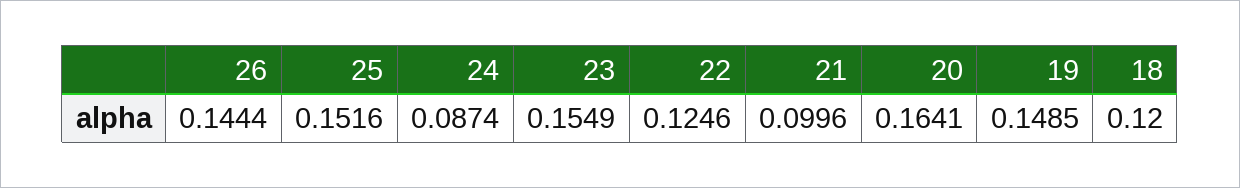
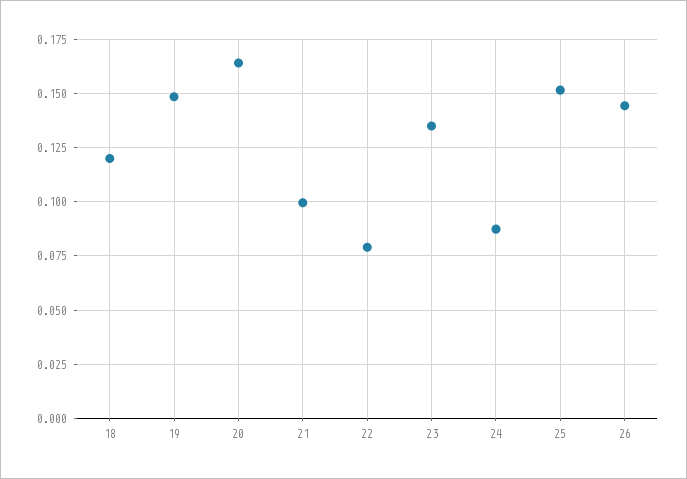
23: 0.1549 -> 0.135
22: 0.1246 -> 0.08

